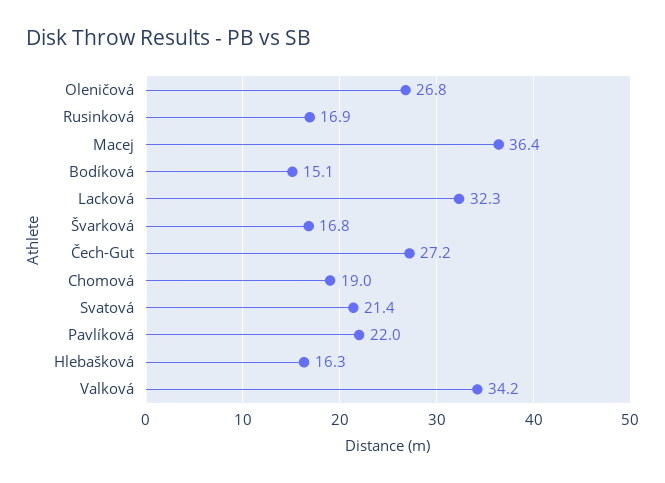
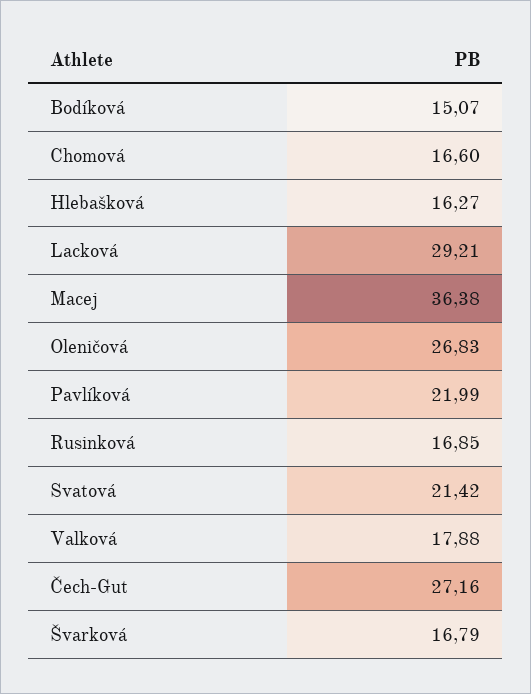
Lacková: 32.3 -> 29.21
Chomová: 19 -> 16.6
Valková: 34.2 -> 17.88

